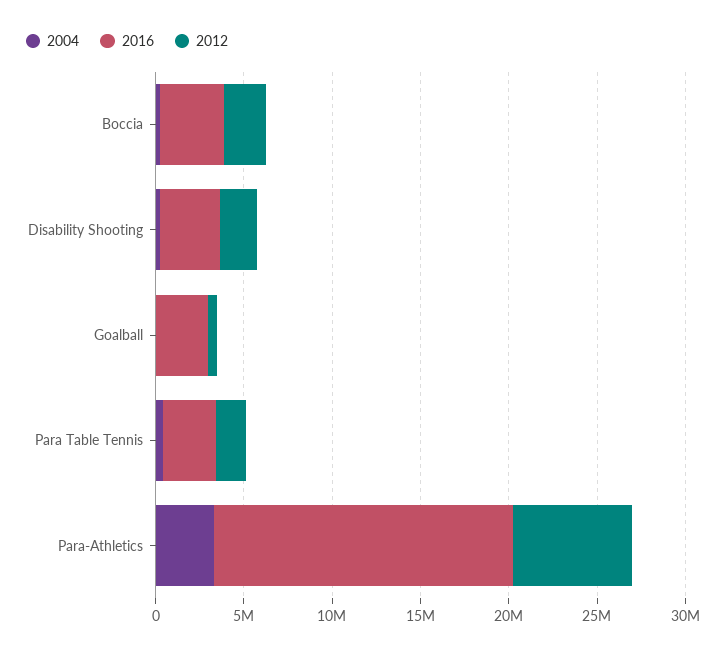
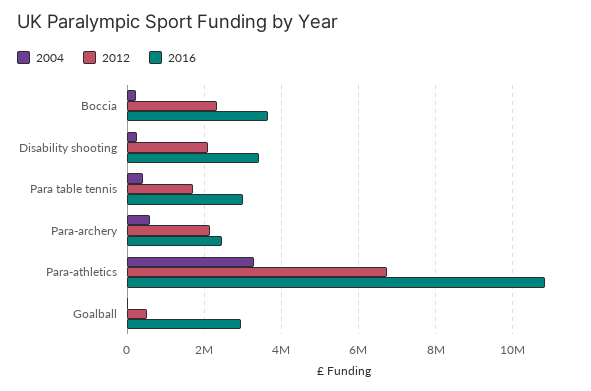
2016, Para-Athletics: 17000000 -> 10800000
2004, Para-archery: none -> 600000
2012, Para-archery: none -> 2200000
2016, Para-archery: none -> 2400000

